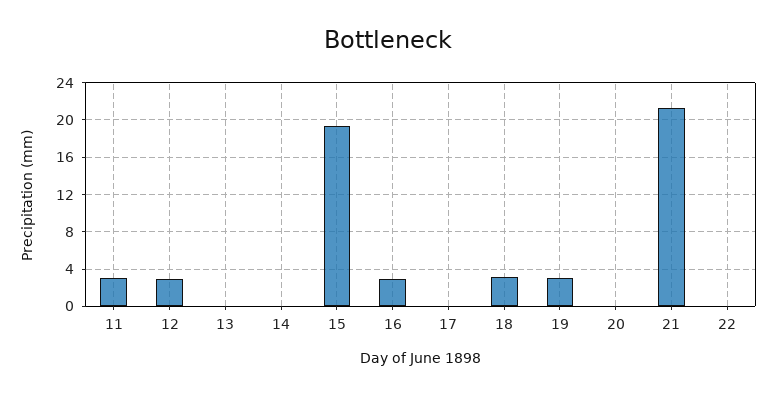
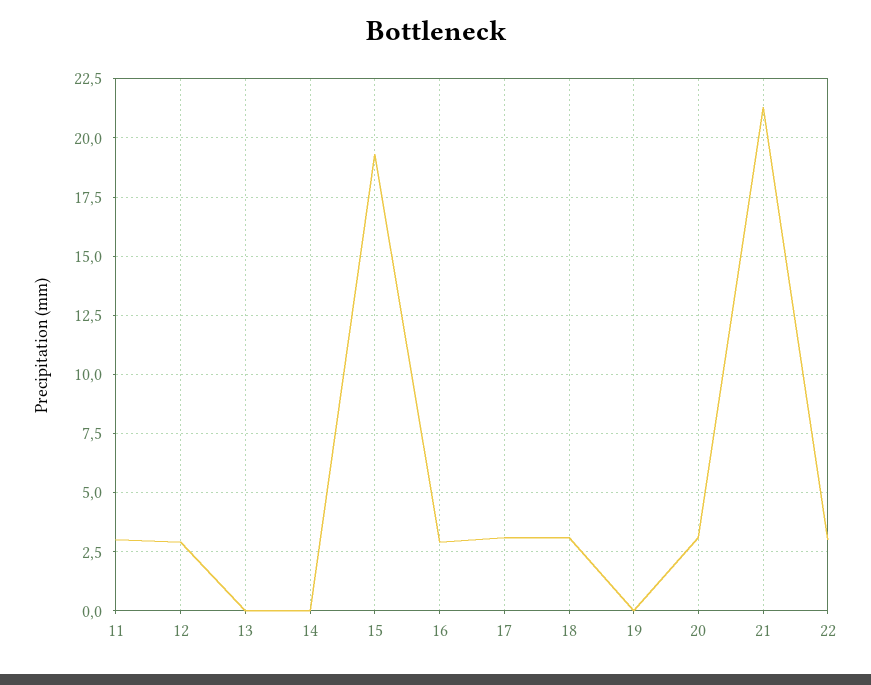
17: 0 -> 3
19: 3 -> 0
20: 0 -> 3
22: 0 -> 3

